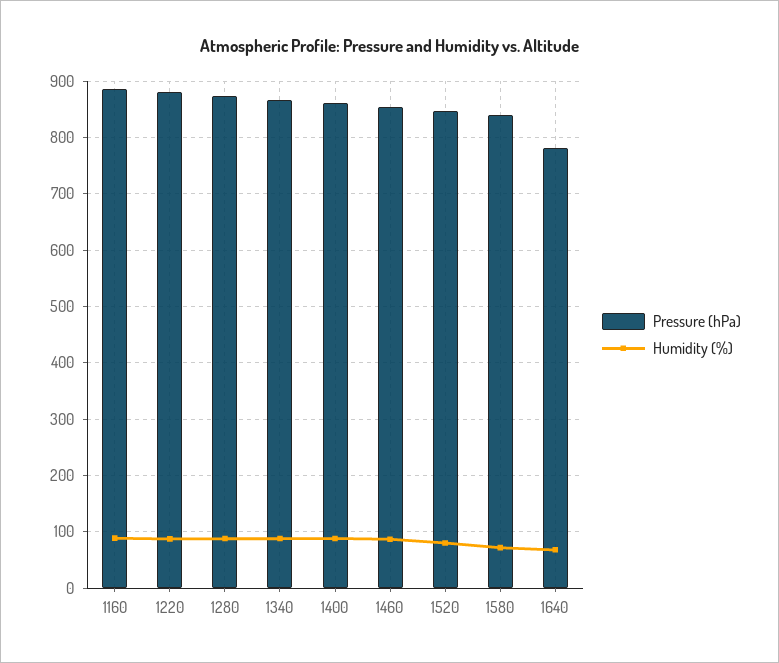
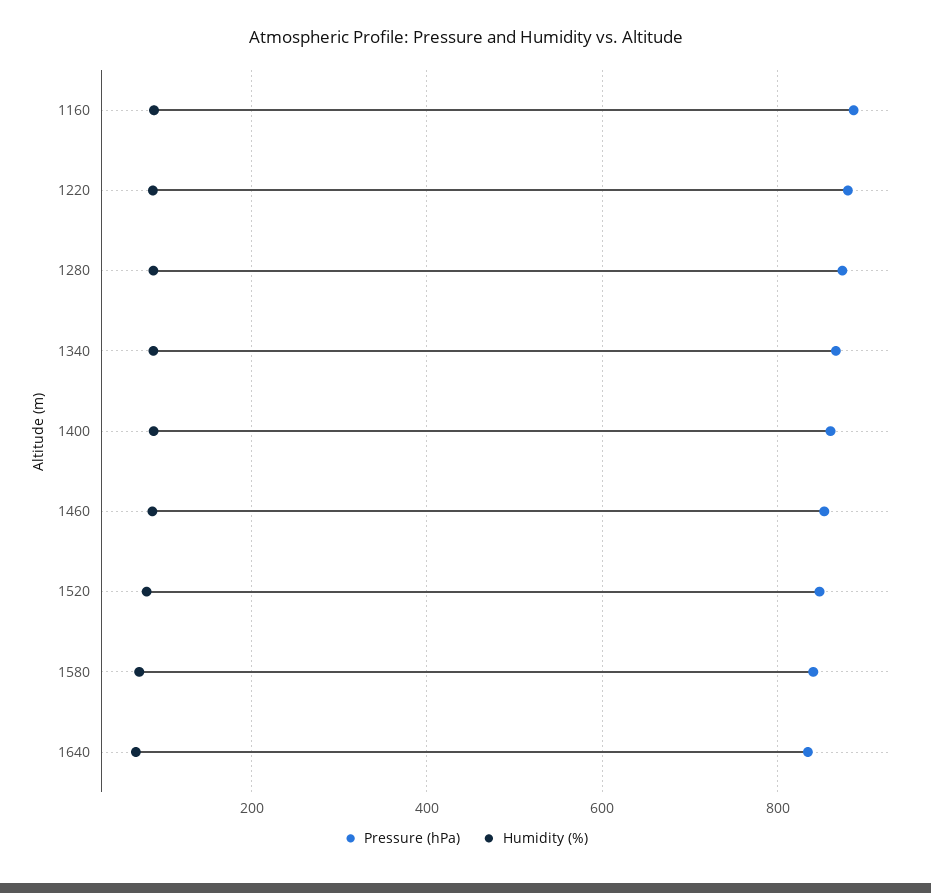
Pressure (hPa), 1640: 780 -> 840

